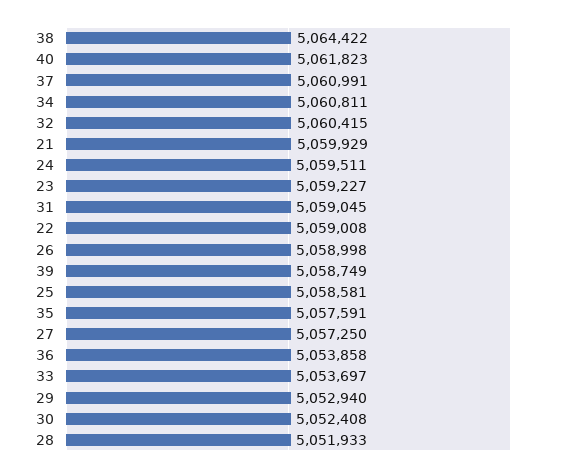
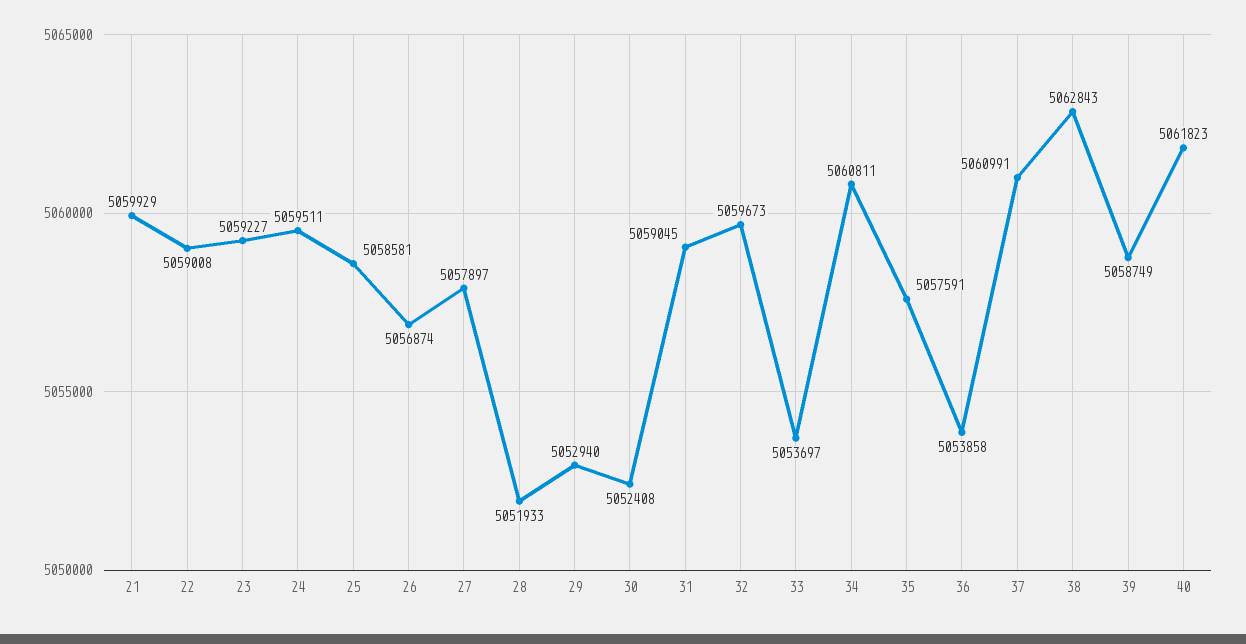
38: 5064422 -> 5062843
32: 5060415 -> 5059673
26: 5058998 -> 5056874
27: 5057250 -> 5057897

